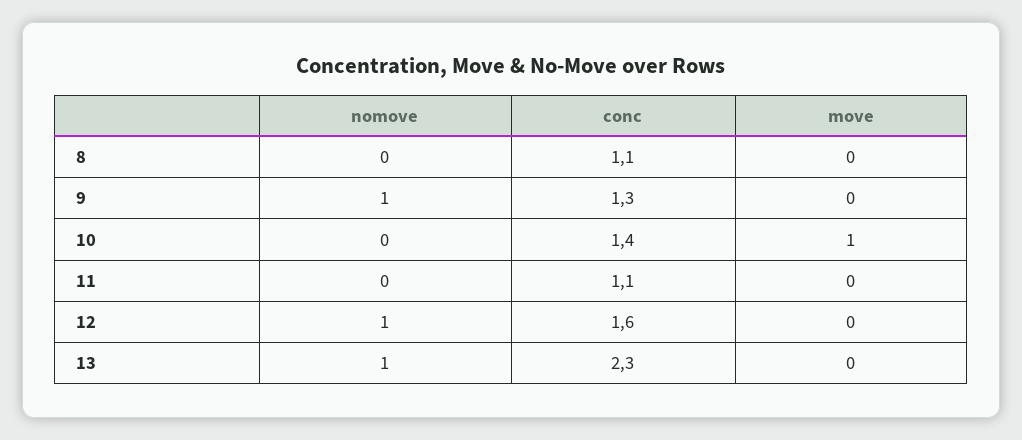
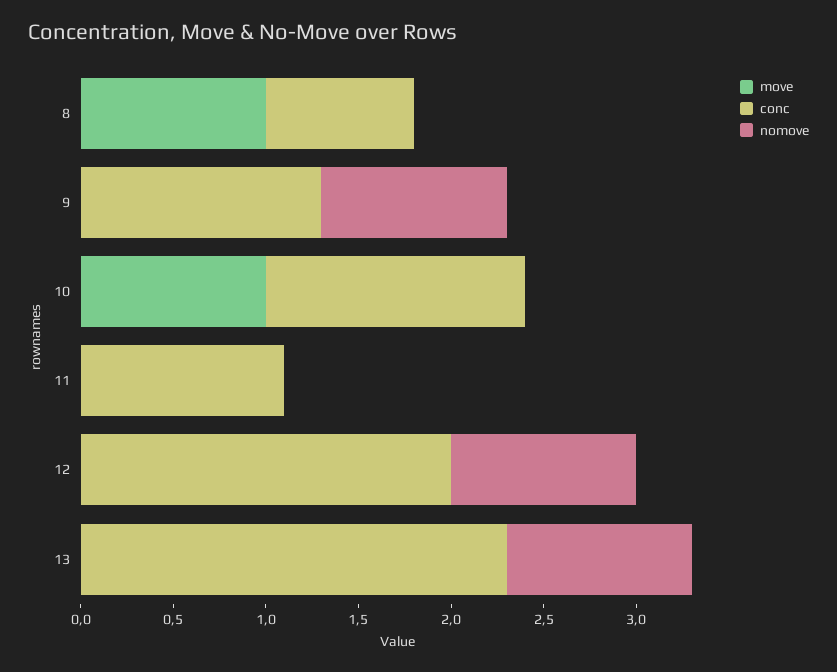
conc, 8: 1.1 -> 0.8
move, 8: 0 -> 1
conc, 12: 1.6 -> 2

